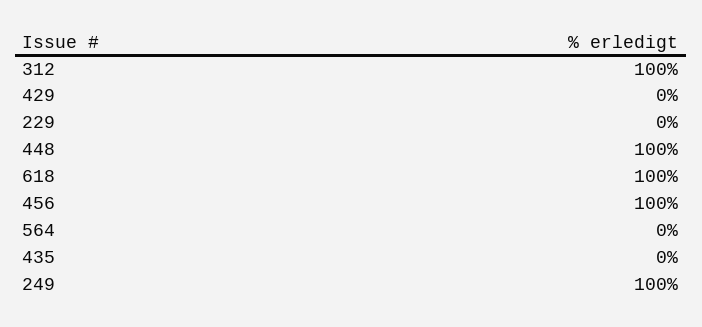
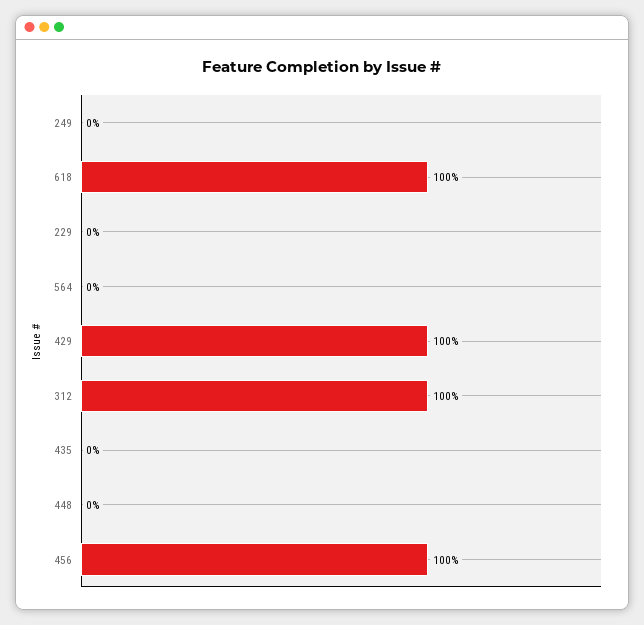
429: 0 -> 100
448: 100 -> 0
249: 100 -> 0

